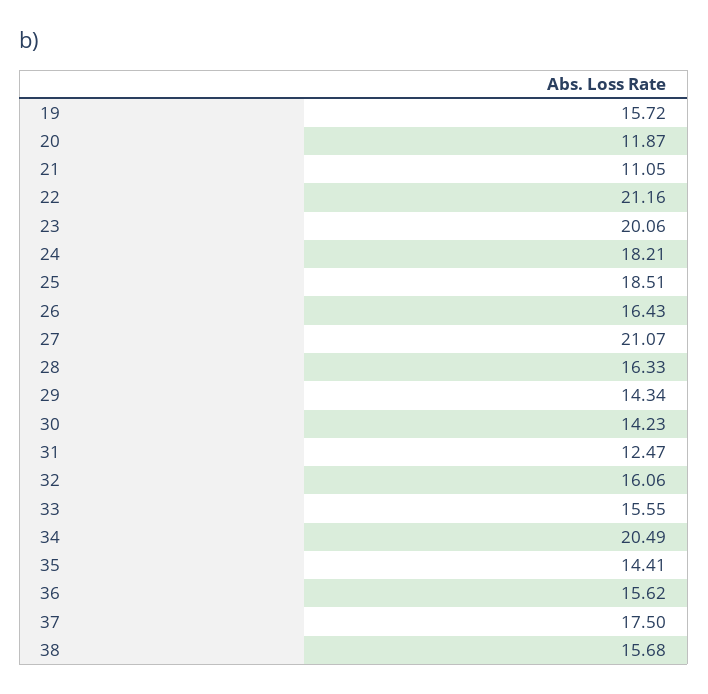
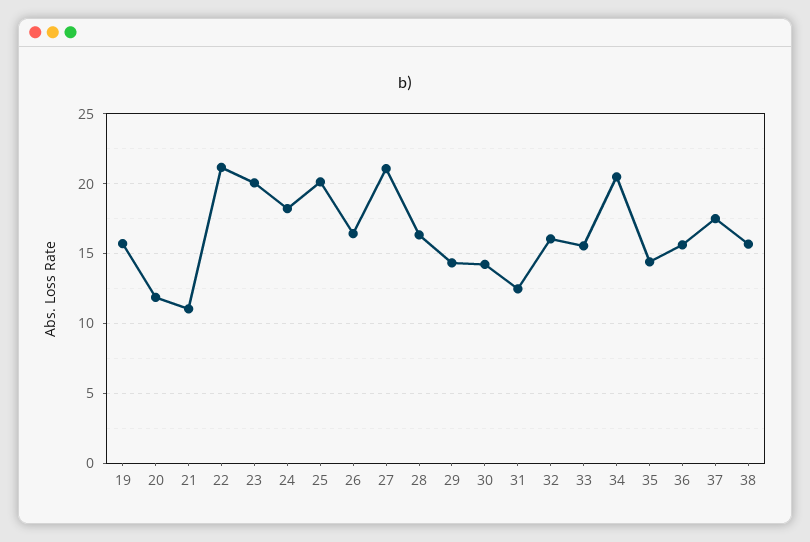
25: 18.51 -> 20

